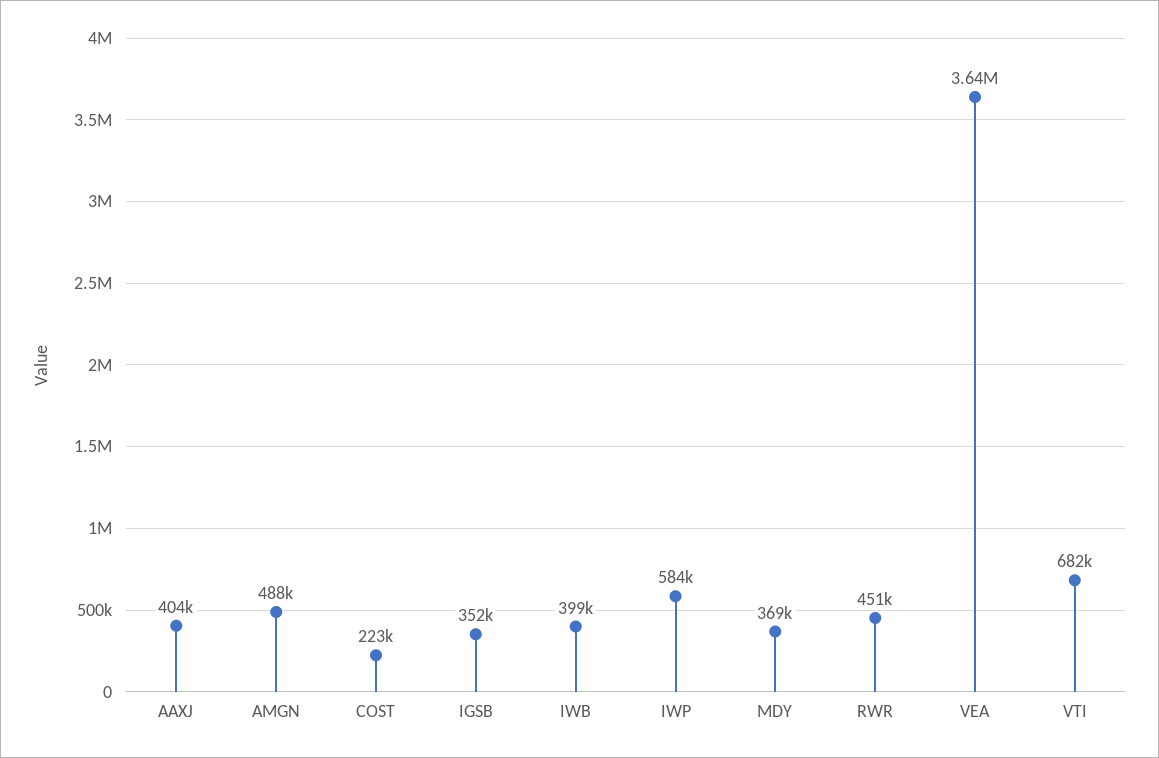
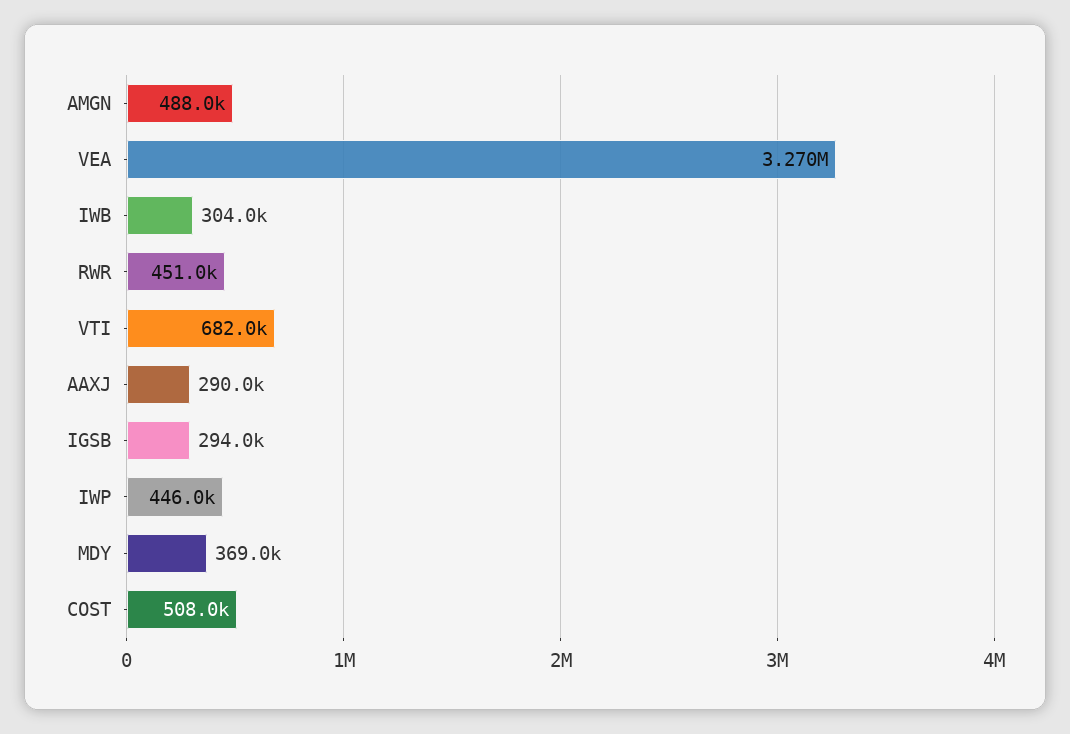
AAXJ: 404000 -> 290000
COST: 223000 -> 508000
IGSB: 352000 -> 294000
IWB: 399000 -> 304000
IWP: 584000 -> 446000
VEA: 3640000 -> 3270000

